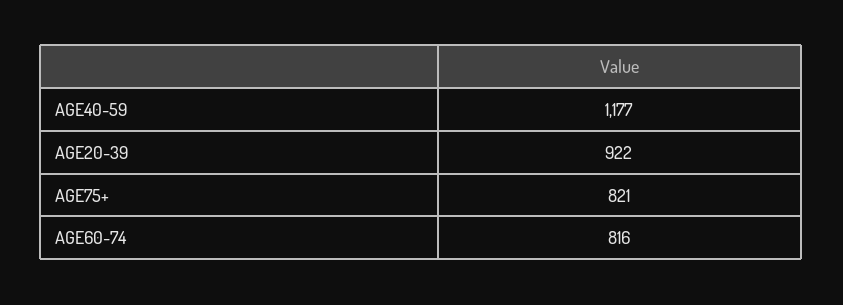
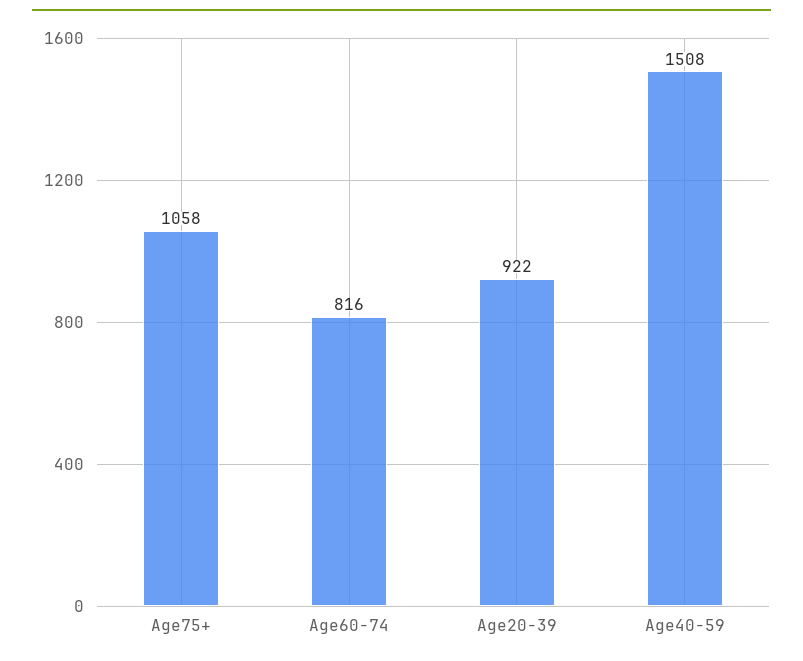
AGE40-59: 1177 -> 1508
AGE75+: 821 -> 1058

